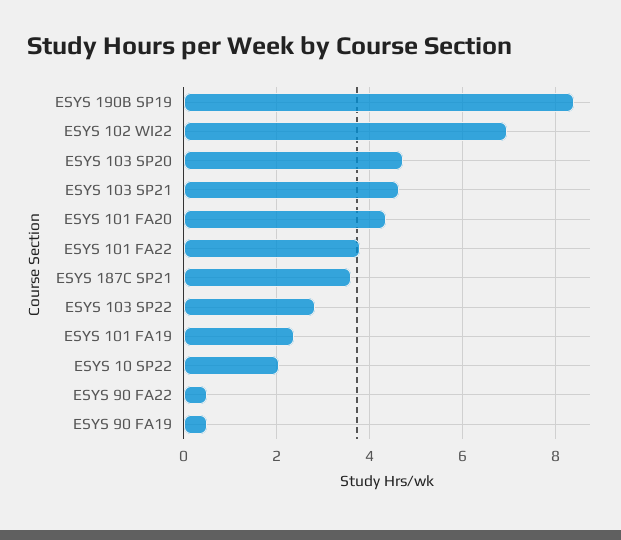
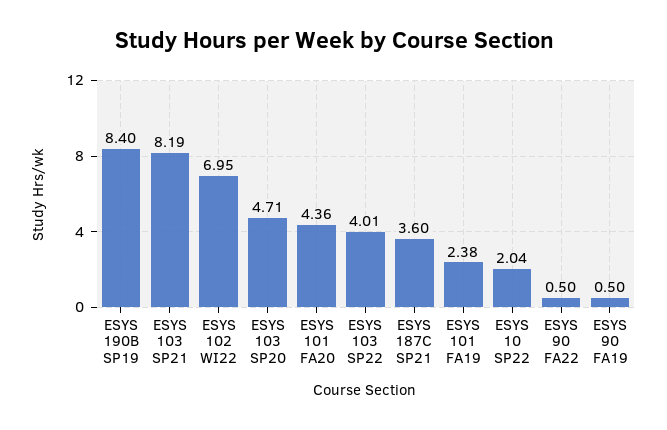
ESYS 103 SP21: 4.6 -> 8.19
ESYS 101 FA22: 3.8 -> none
ESYS 103 SP22: 2.8 -> 4.01

